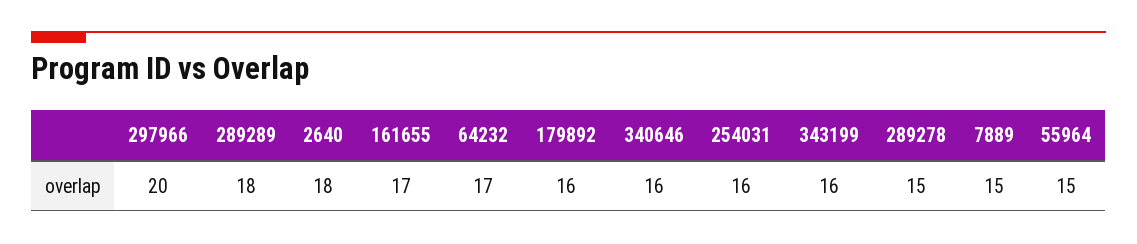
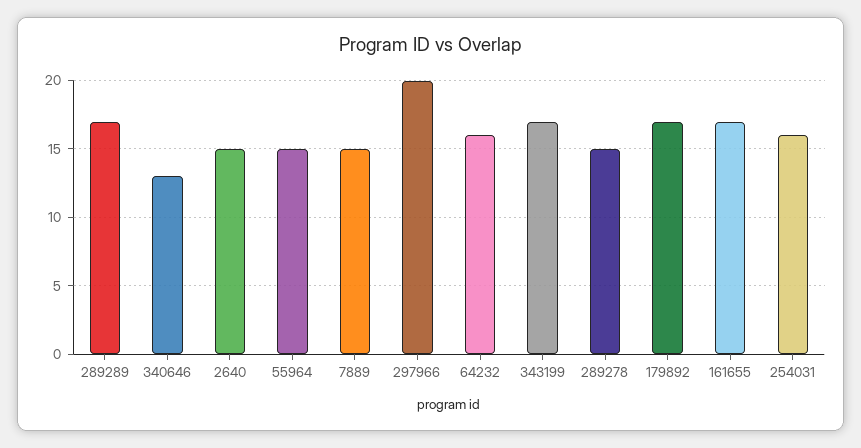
289289: 18 -> 17
2640: 18 -> 15
64232: 17 -> 16
179892: 16 -> 17
340646: 16 -> 13
343199: 16 -> 17

